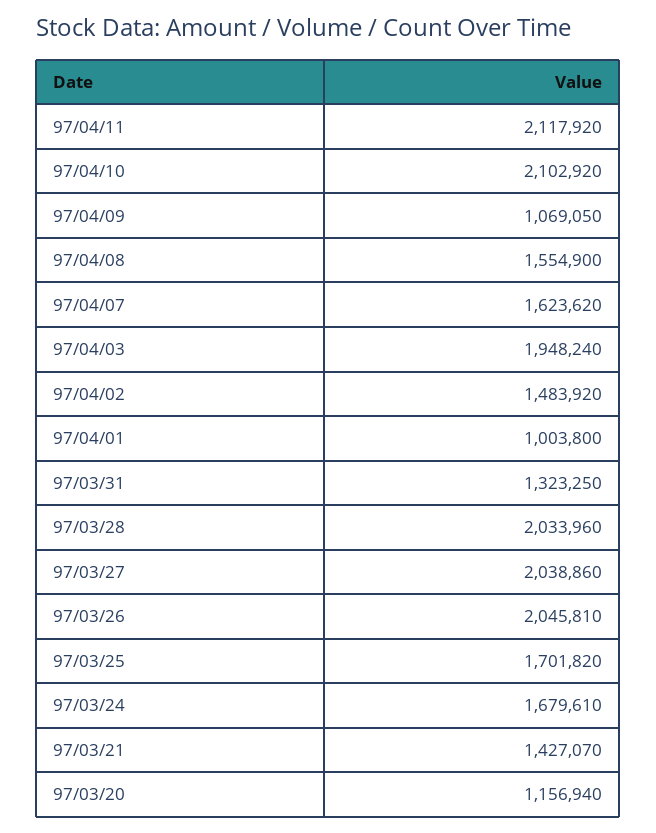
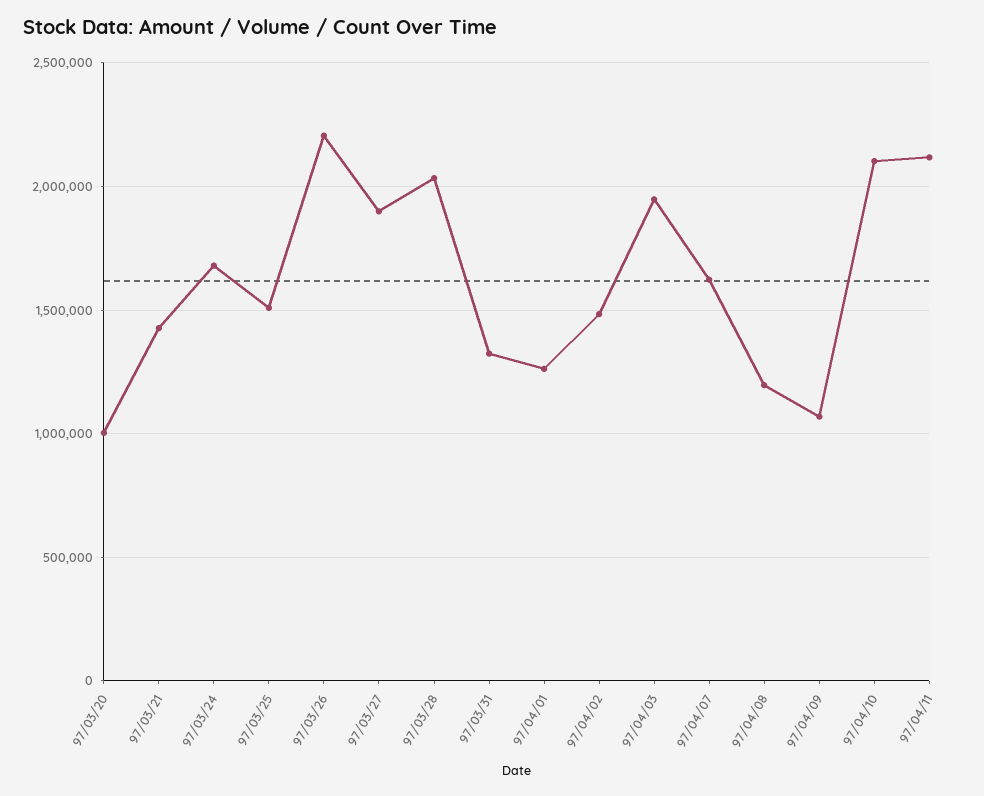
97/04/08: 1554900 -> 1200000
97/04/01: 1003800 -> 1250000
97/03/27: 2038860 -> 1900000
97/03/26: 2045810 -> 2200000
97/03/25: 1701820 -> 1500000
97/03/20: 1156940 -> 1000000

